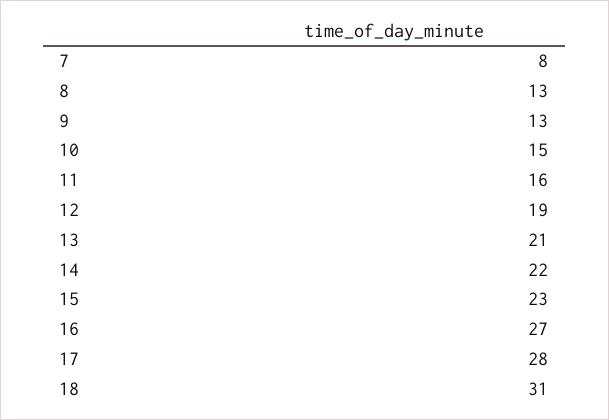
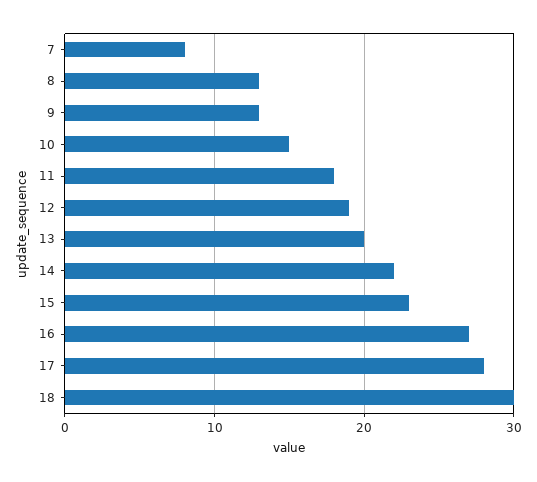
11: 16 -> 18
13: 21 -> 20
18: 31 -> 30

